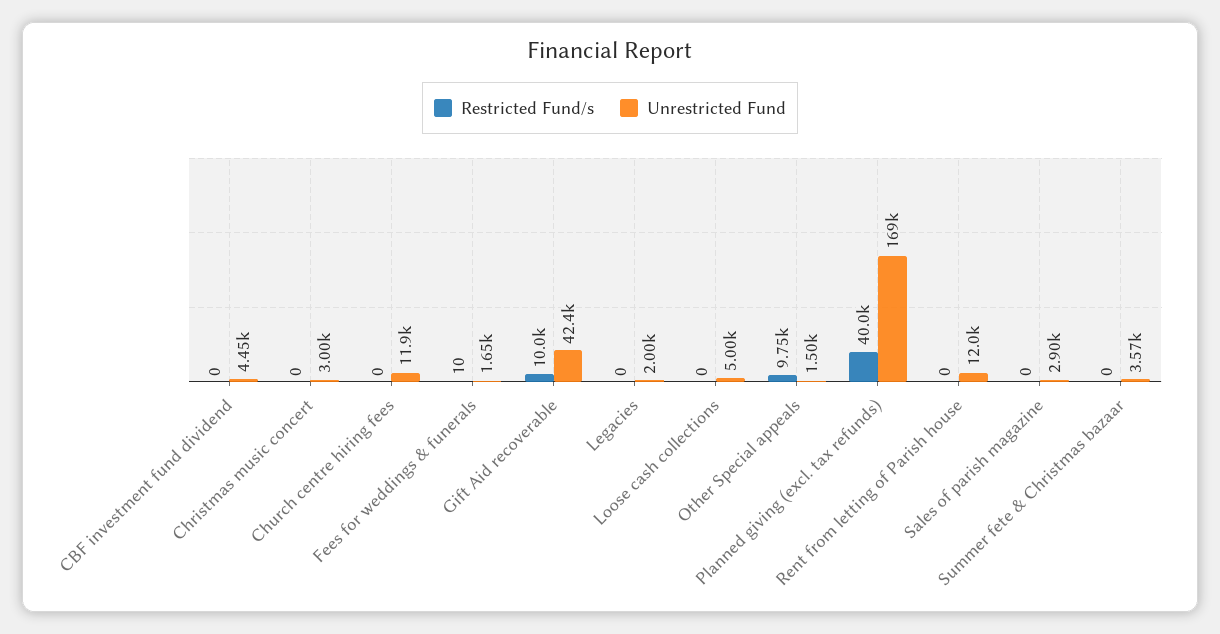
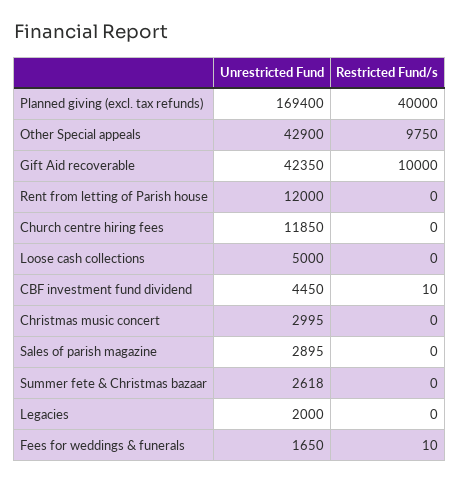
Restricted Fund/s, CBF investment fund dividend: 0 -> 10
Unrestricted Fund, Other Special appeals: 1500 -> 42900
Unrestricted Fund, Summer fete & Christmas bazaar: 3570 -> 2618

